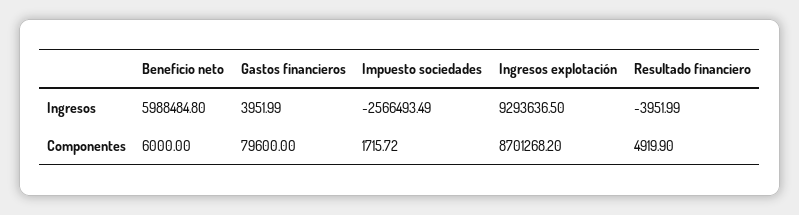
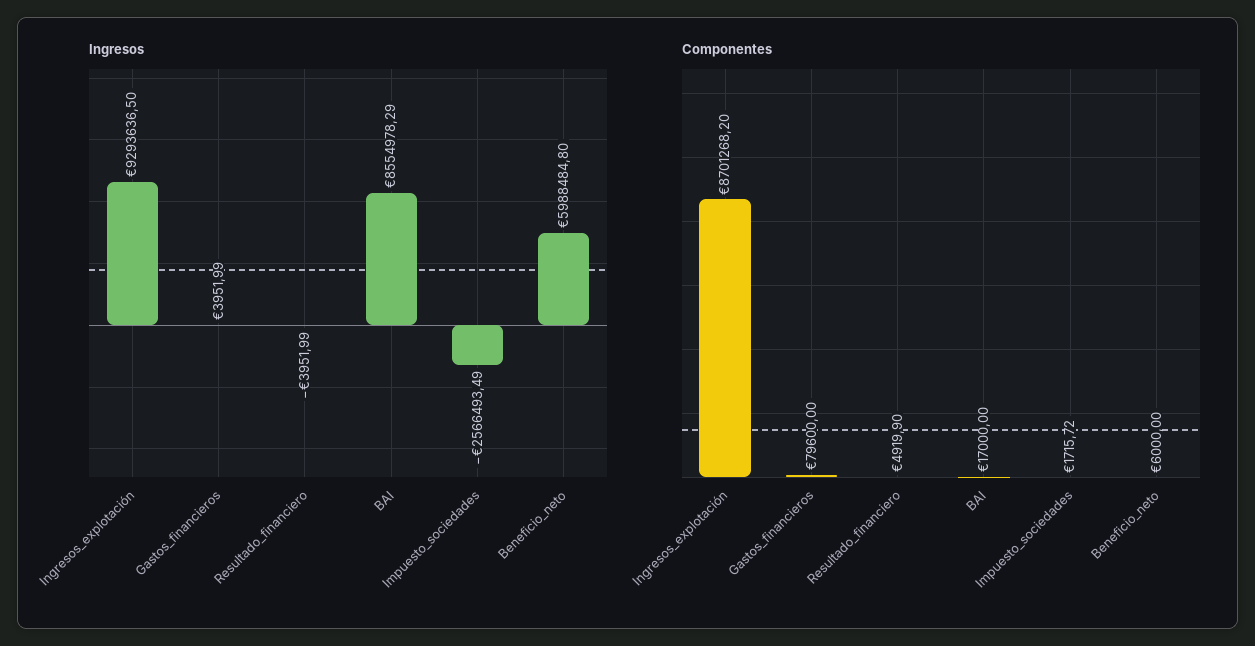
Ingresos, BAI: none -> 8554978.29
Componentes, BAI: none -> 17000

